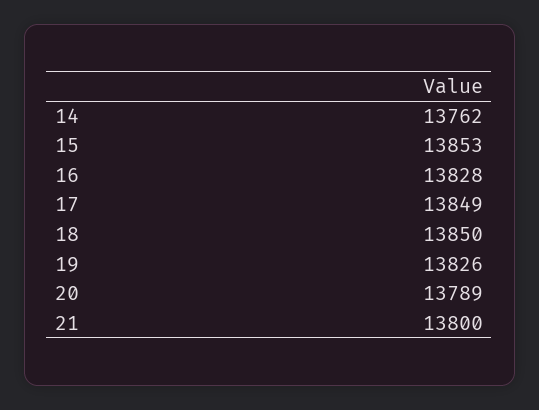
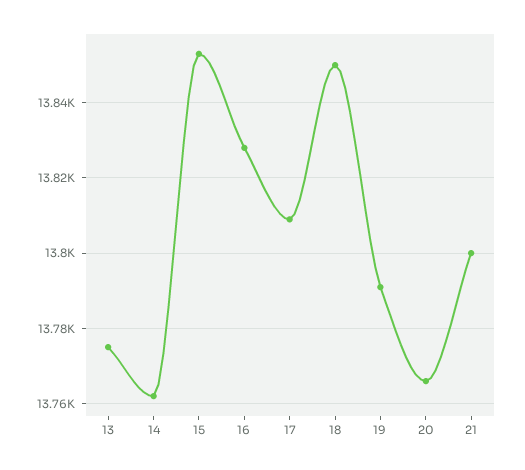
17: 13849 -> 13810
19: 13826 -> 13790
20: 13789 -> 13765
13: none -> 13775

